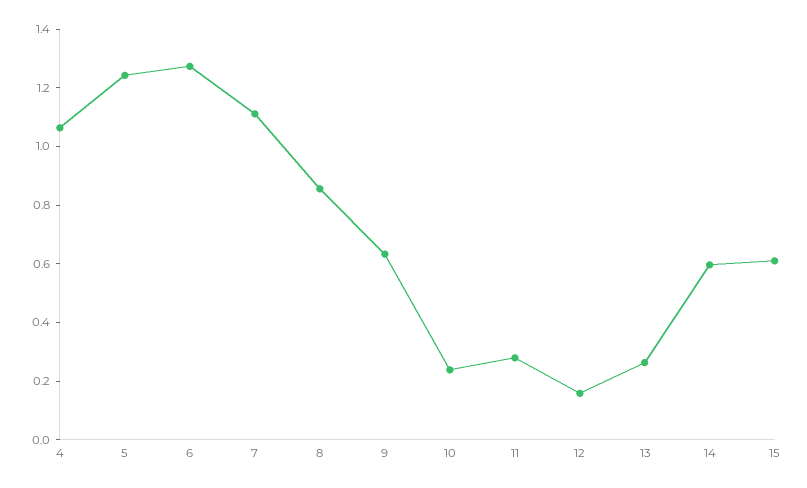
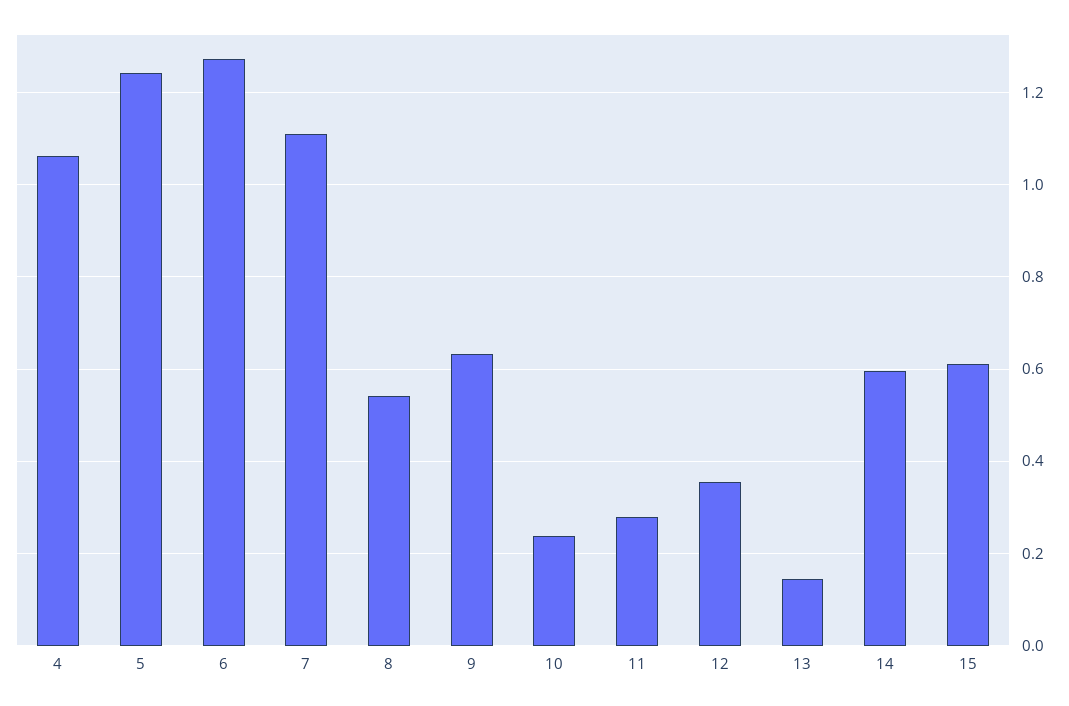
8: 0.85 -> 0.54
12: 0.15 -> 0.36
13: 0.25 -> 0.14

